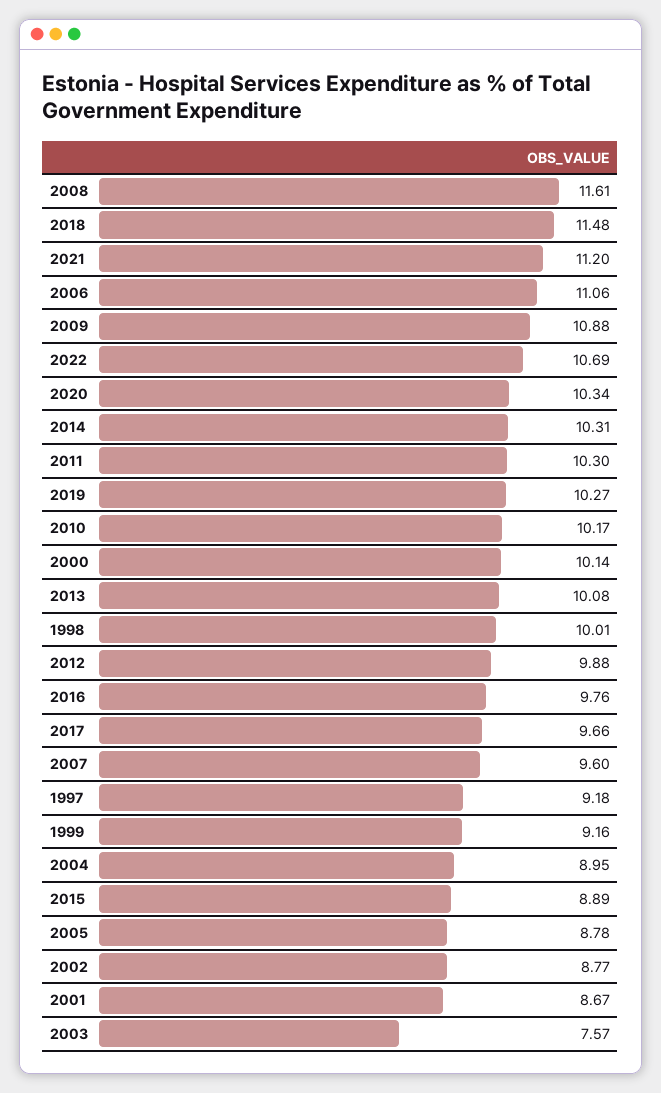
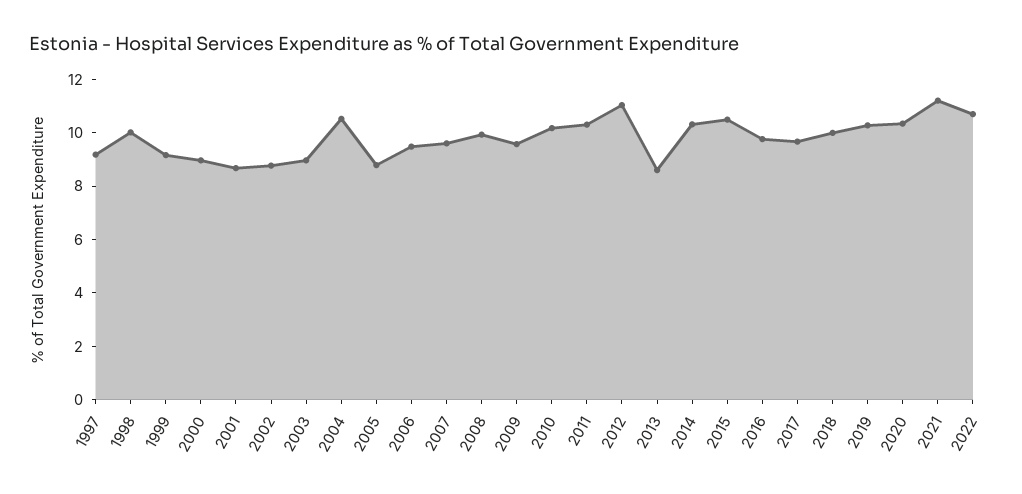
2008: 11.61 -> 10
2018: 11.48 -> 10
2006: 11.06 -> 9.5
2009: 10.88 -> 9.5
2000: 10.14 -> 9
2013: 10.08 -> 8.5
2012: 9.88 -> 11
2004: 8.95 -> 10.5
2015: 8.89 -> 10.5
2003: 7.57 -> 9

